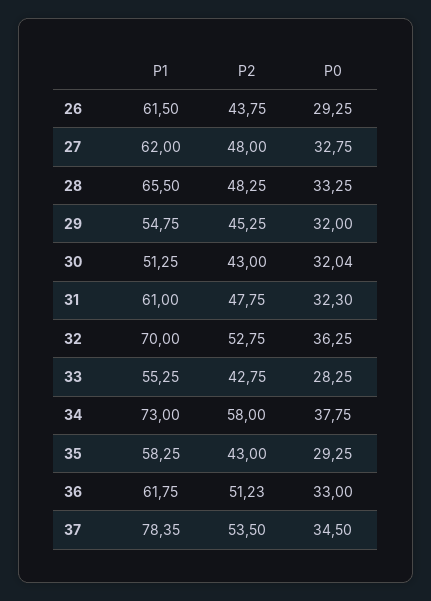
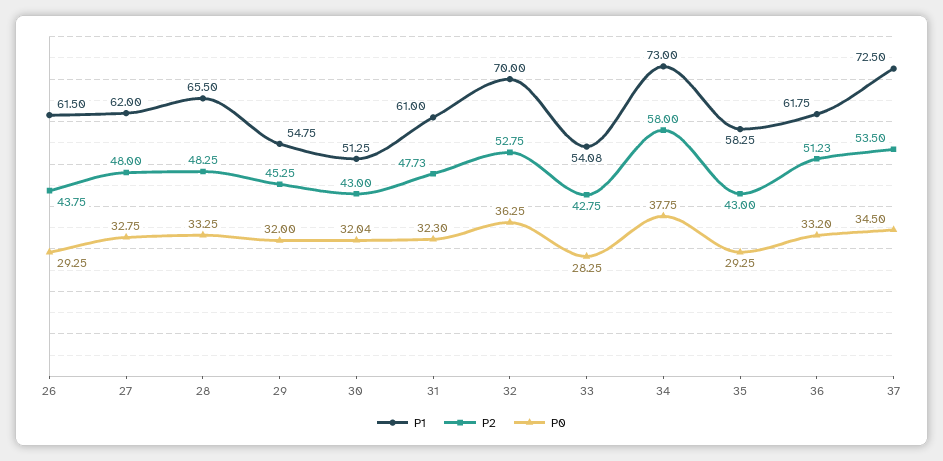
P2, 31: 47.75 -> 47.73
P1, 33: 55.25 -> 54.08
P0, 36: 33 -> 33.2
P1, 37: 78.35 -> 72.5

